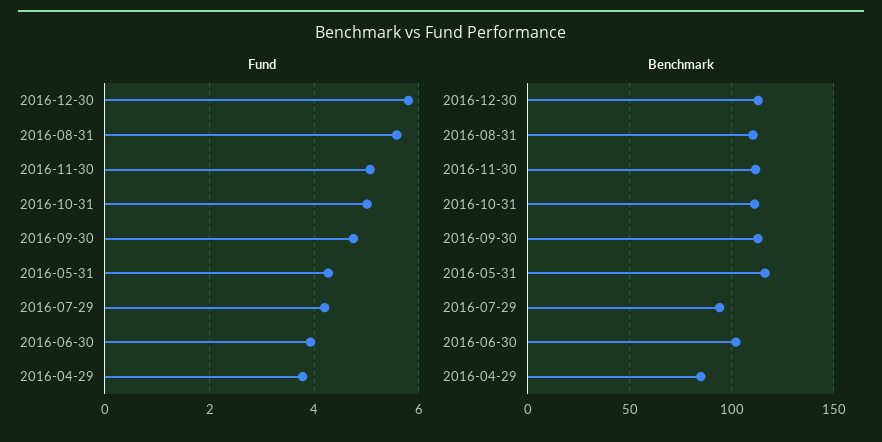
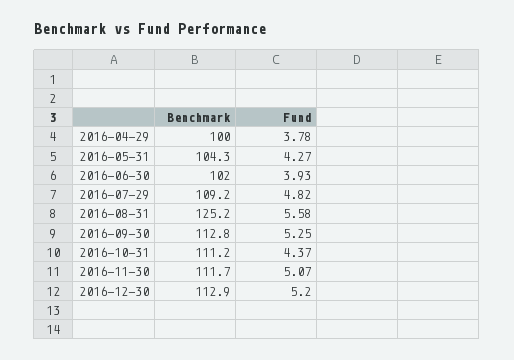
Fund, 2016-12-30: 5.8 -> 5.2
Fund, 2016-10-31: 5 -> 4.37
Fund, 2016-09-30: 4.8 -> 5.25
Fund, 2016-07-29: 4.2 -> 4.82
Benchmark, 2016-08-31: 110 -> 125.2
Benchmark, 2016-05-31: 115 -> 104.3
Benchmark, 2016-07-29: 95 -> 109.2
Benchmark, 2016-04-29: 85 -> 100

